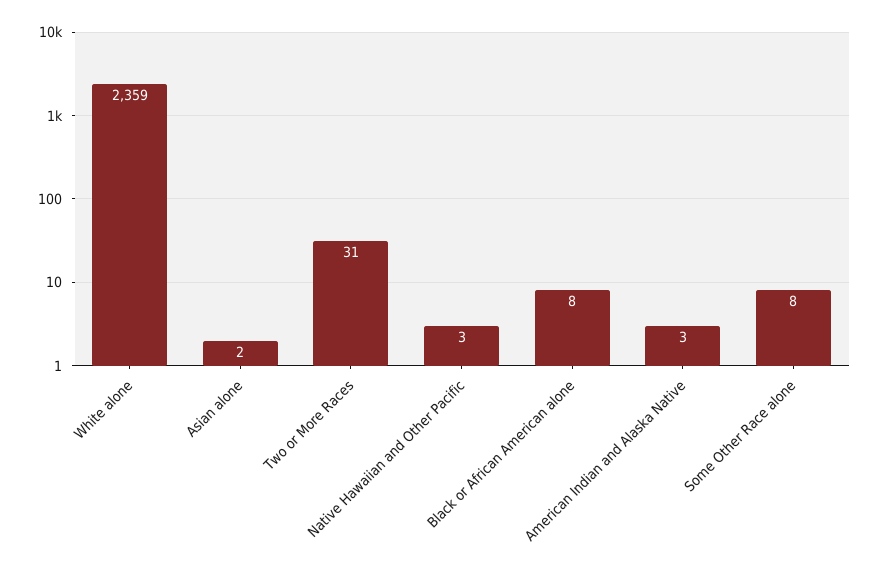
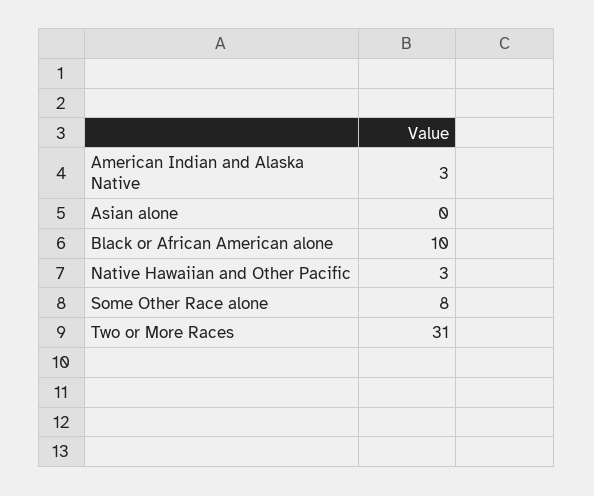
White alone: 2359 -> none
Asian alone: 2 -> 0
Black or African American alone: 8 -> 10

